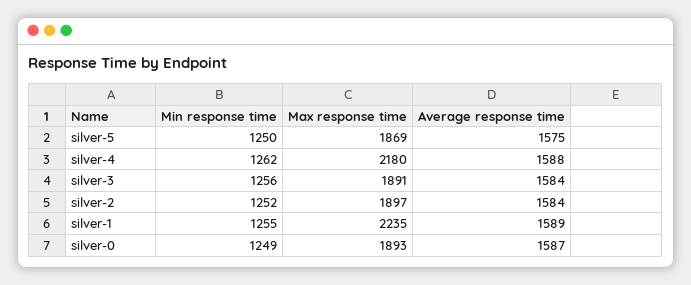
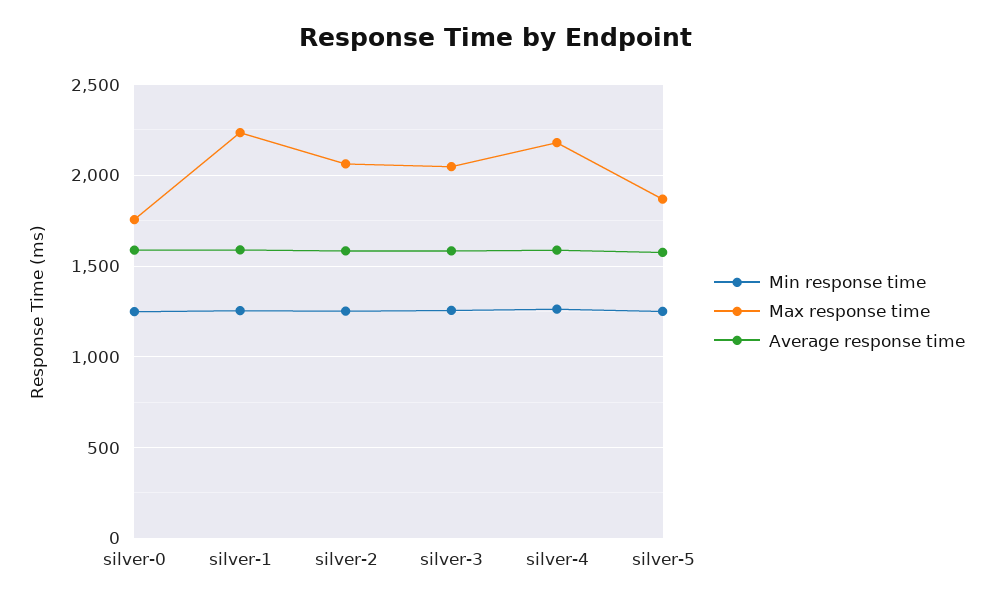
Max response time, silver-3: 1891 -> 2050
Max response time, silver-2: 1897 -> 2050
Max response time, silver-0: 1893 -> 1750

